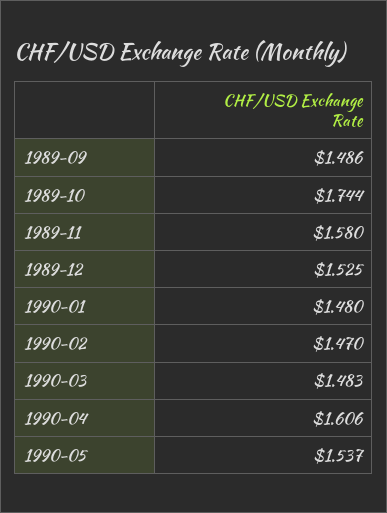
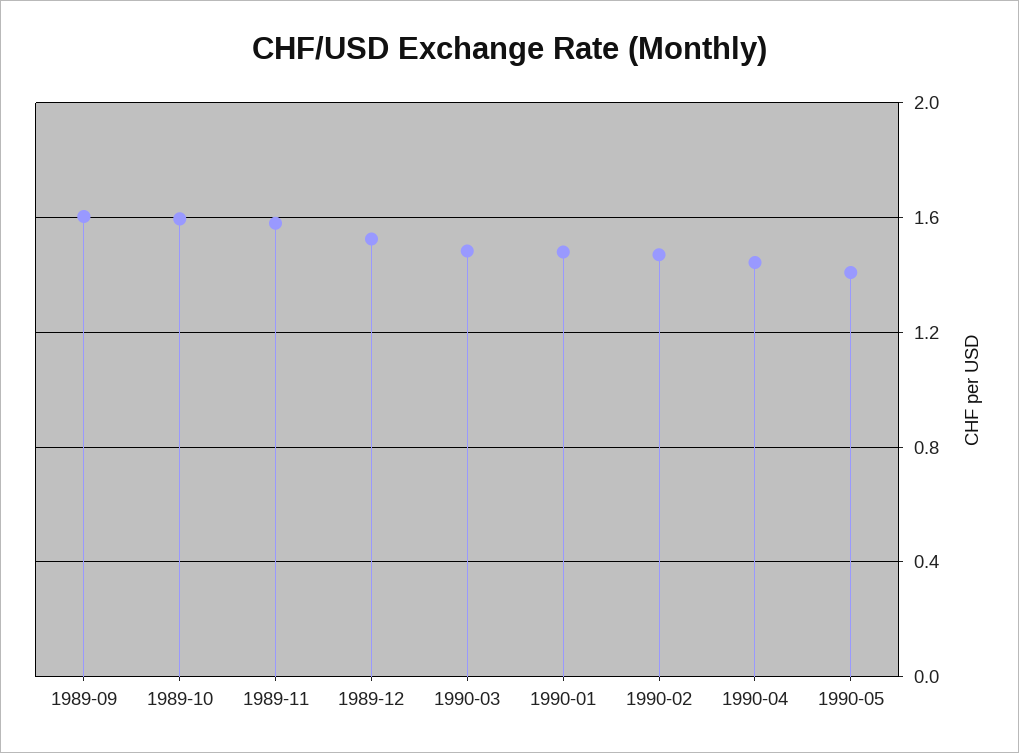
1989-09: 1.486 -> 1.6
1989-10: 1.744 -> 1.6
1990-04: 1.606 -> 1.45
1990-05: 1.537 -> 1.4

